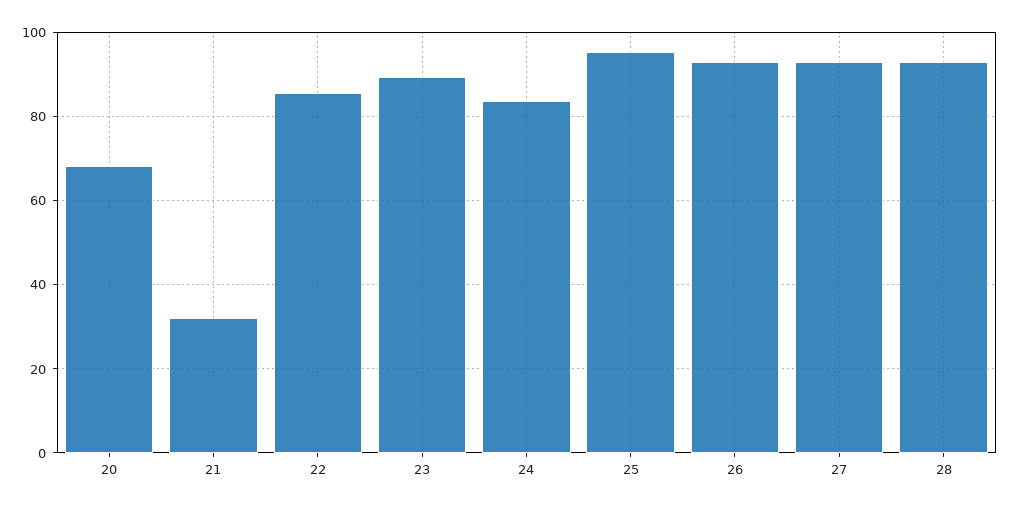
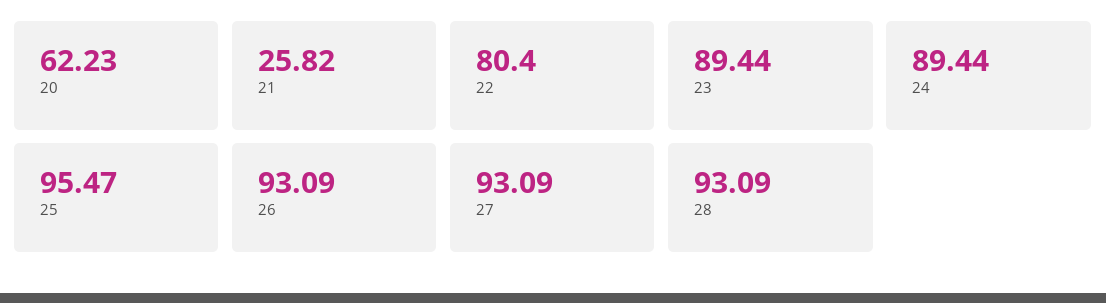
20: 68 -> 62.23
21: 32 -> 25.82
22: 86 -> 80.4
24: 84 -> 89.44

